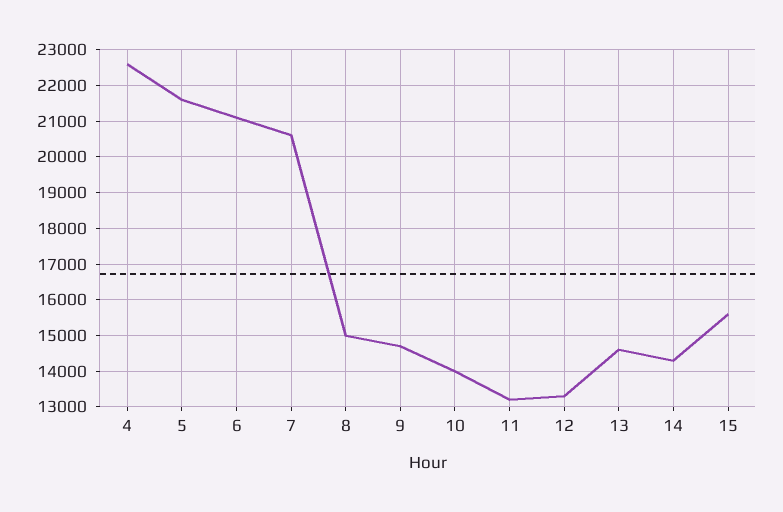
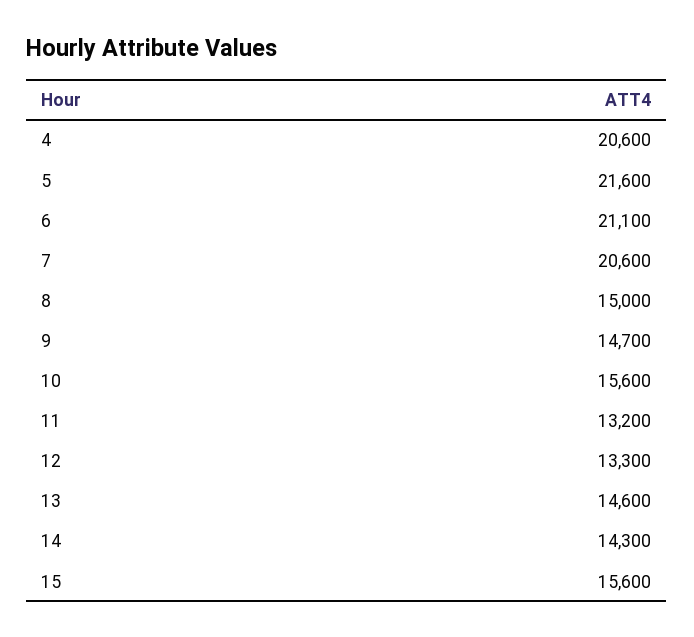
4: 22600 -> 20600
10: 14000 -> 15600

